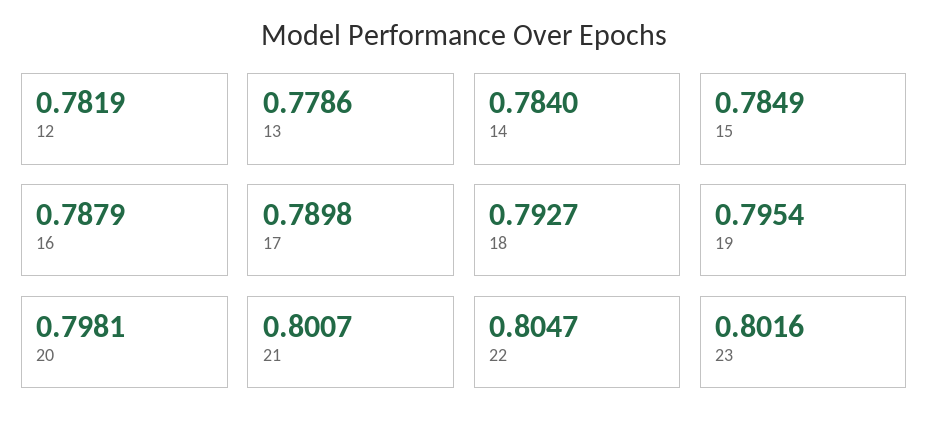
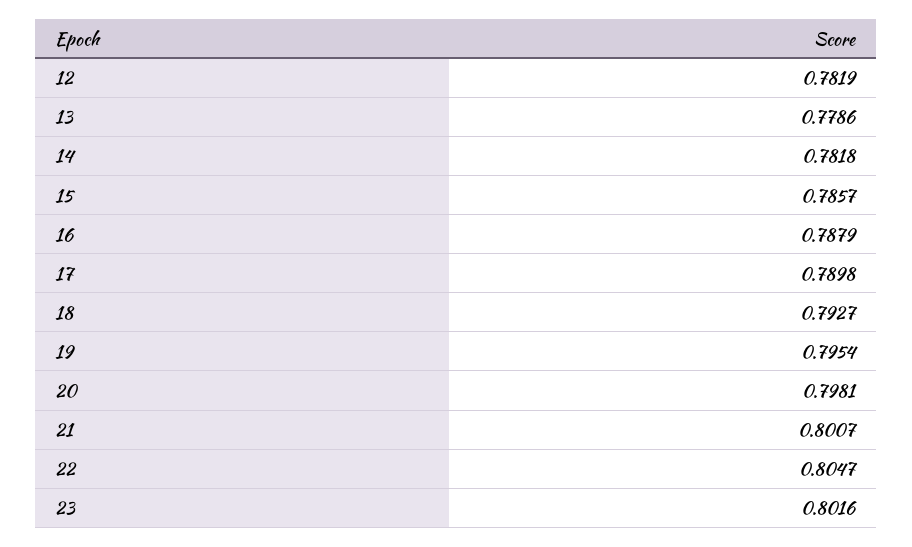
14: 0.784 -> 0.7818
15: 0.7849 -> 0.7857

